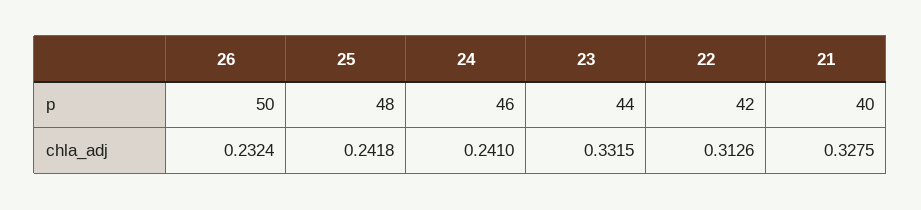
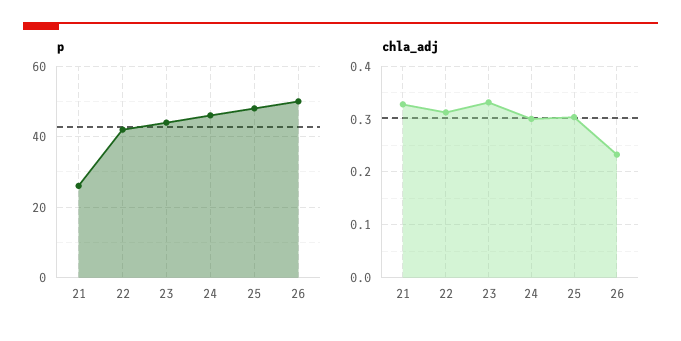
p, 21: 40 -> 25
chla_adj, 25: 0.2418 -> 0.3
chla_adj, 24: 0.241 -> 0.3

